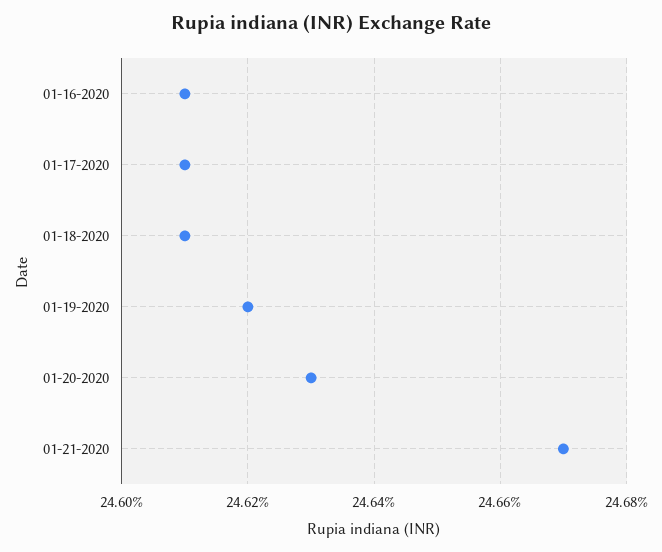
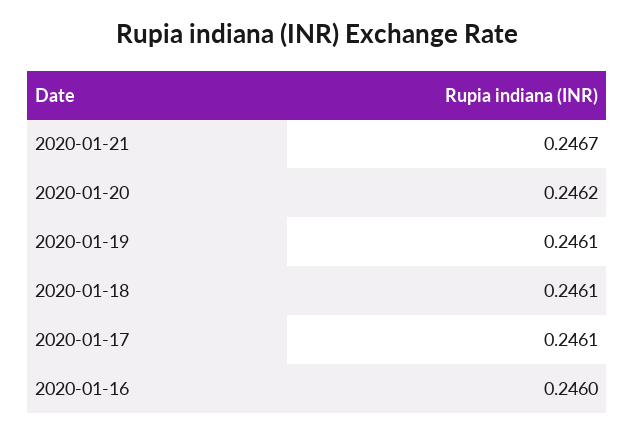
01-16-2020: 0.2461 -> 0.246
01-19-2020: 0.2462 -> 0.2461
01-20-2020: 0.2463 -> 0.2462

